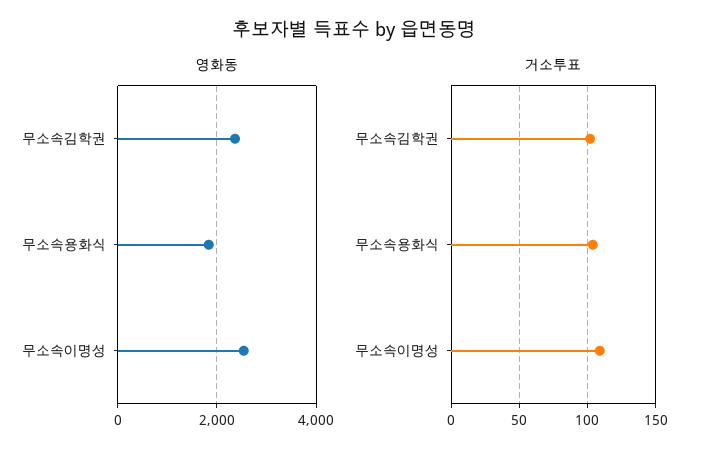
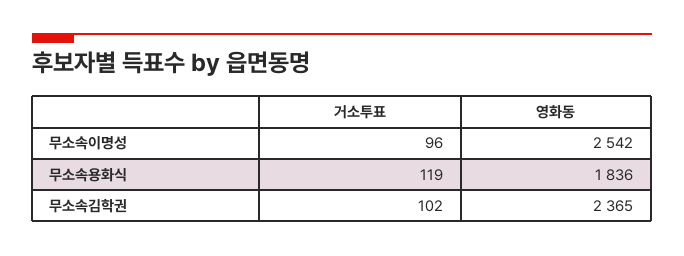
거소투표, 무소속용화식: 105 -> 119
거소투표, 무소속이명성: 110 -> 96

